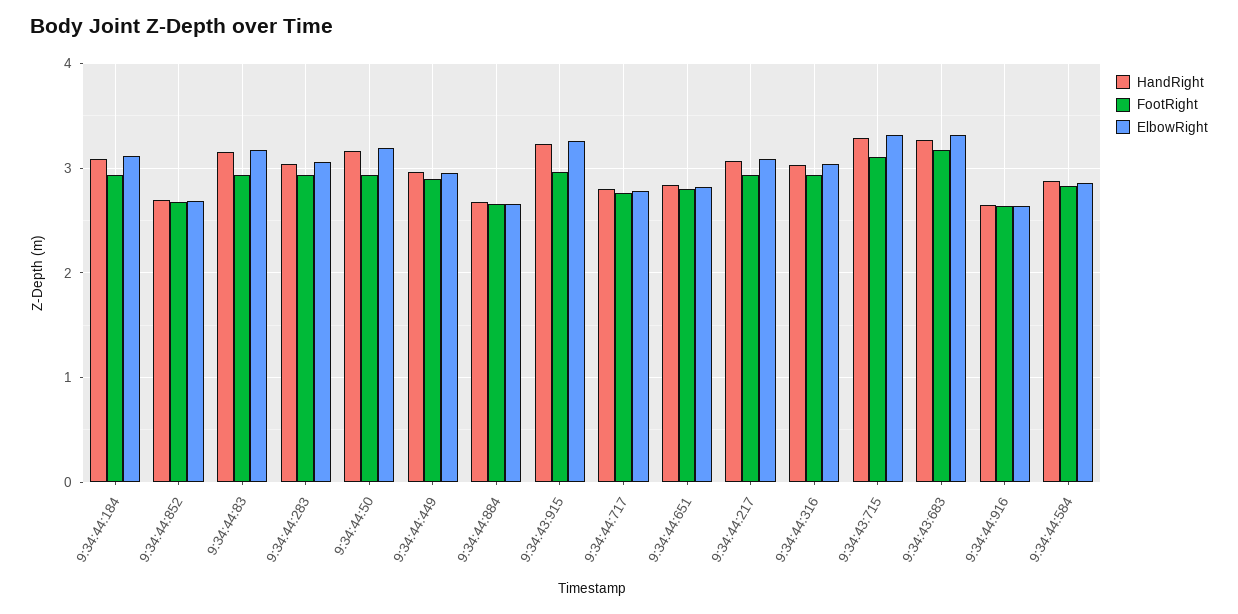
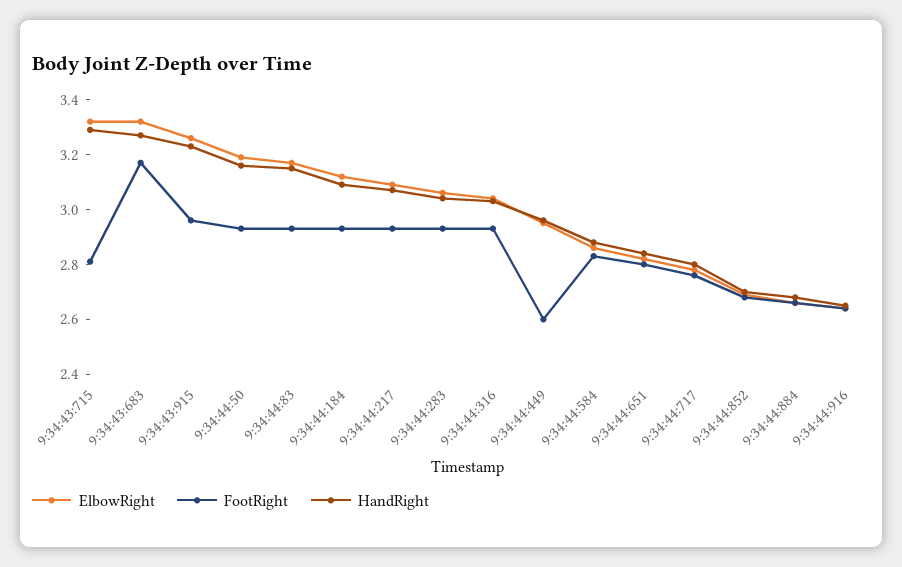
FootRight, 9:34:44:449: 2.9 -> 2.6
FootRight, 9:34:43:715: 3.1 -> 2.8

